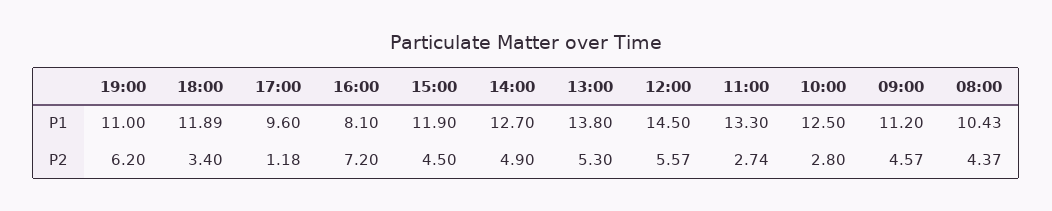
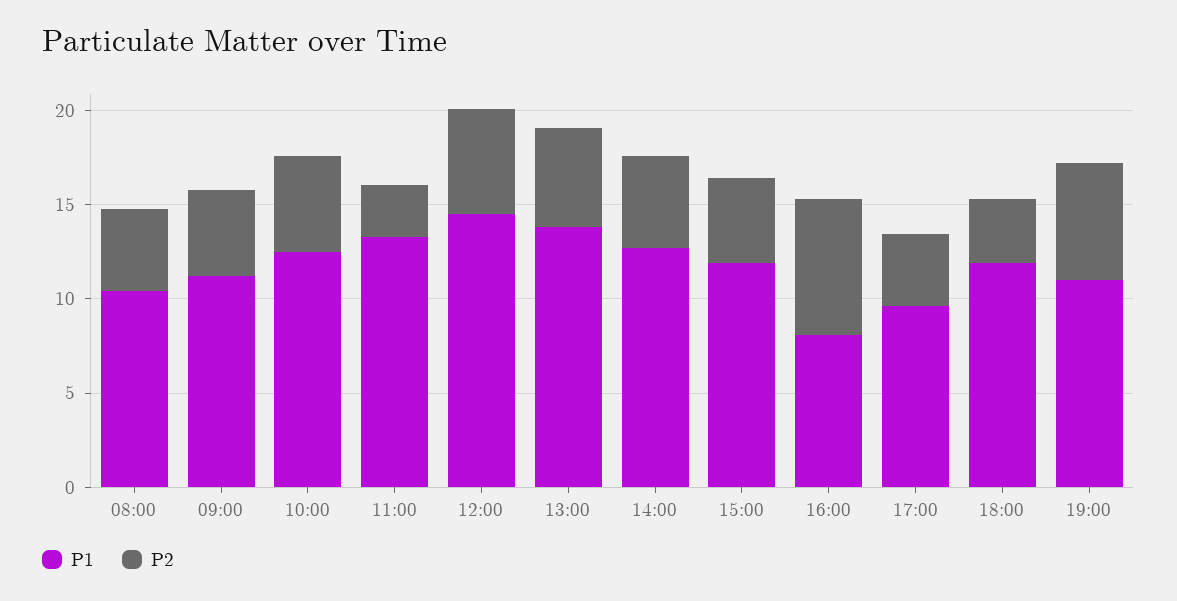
P2, 17:00: 1.18 -> 4
P2, 10:00: 2.8 -> 5

